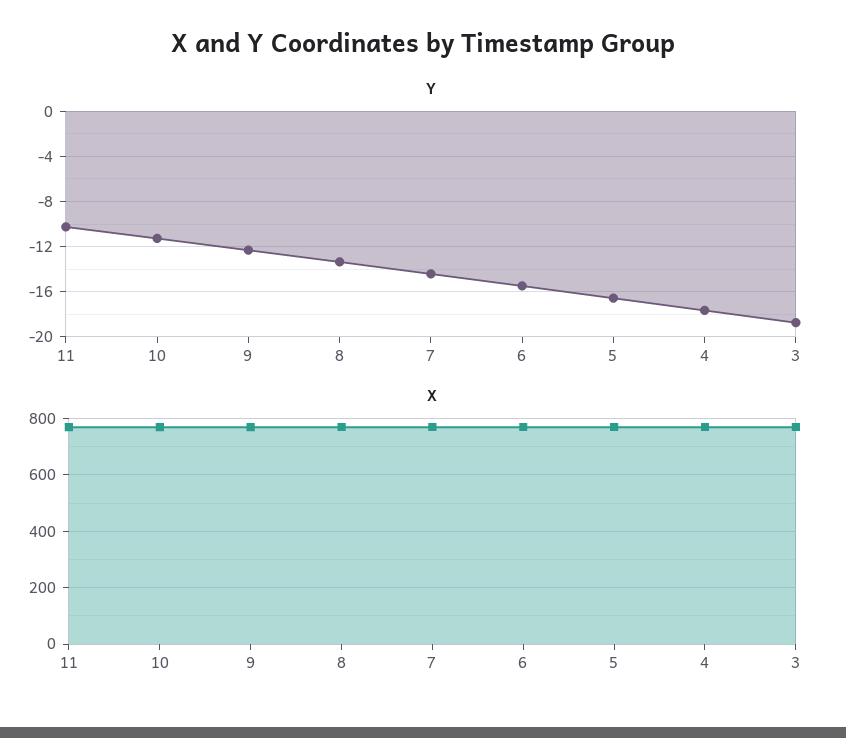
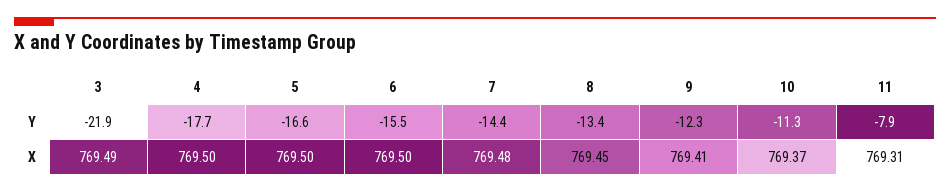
Y, 11: -10 -> -7.9
Y, 3: -19 -> -21.9

